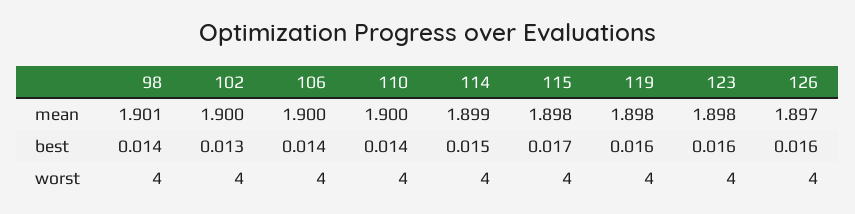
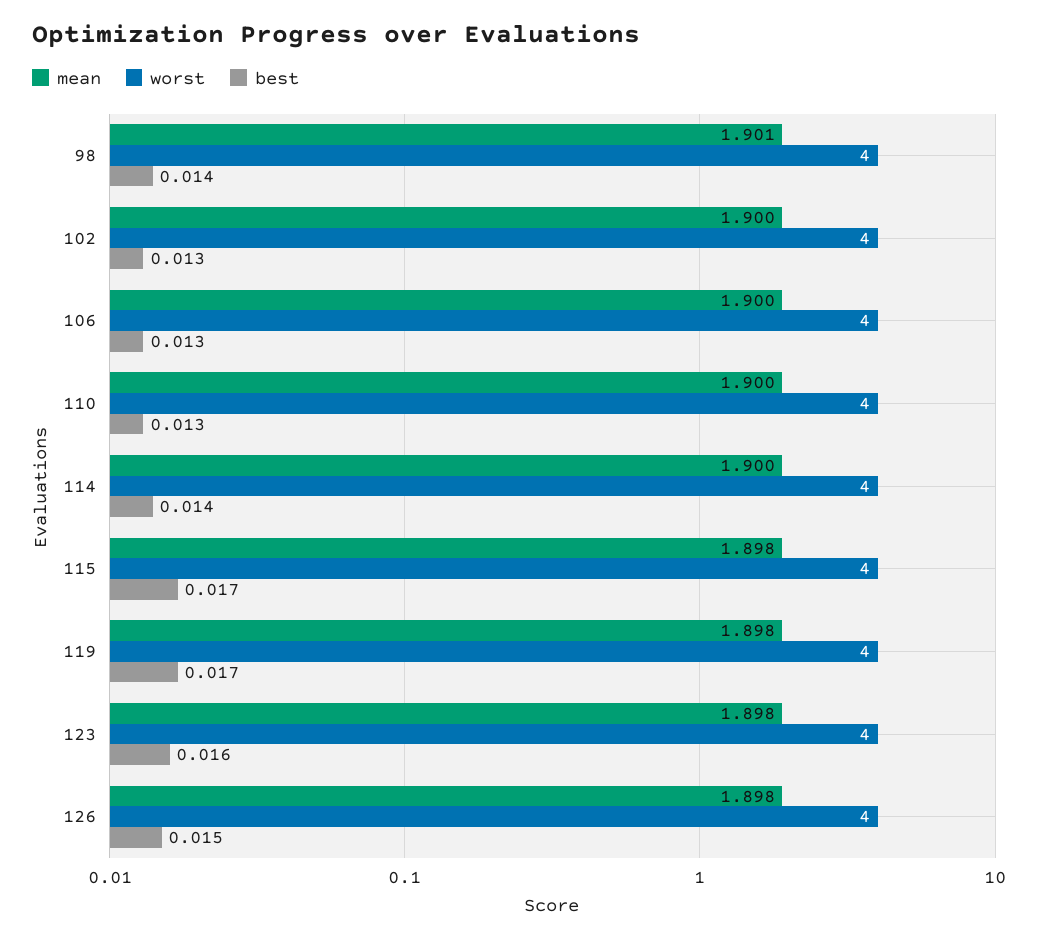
mean, 114: 1.899 -> 1.9
mean, 126: 1.897 -> 1.898
best, 106: 0.014 -> 0.013
best, 110: 0.014 -> 0.013
best, 114: 0.015 -> 0.014
best, 119: 0.016 -> 0.017
best, 126: 0.016 -> 0.015

